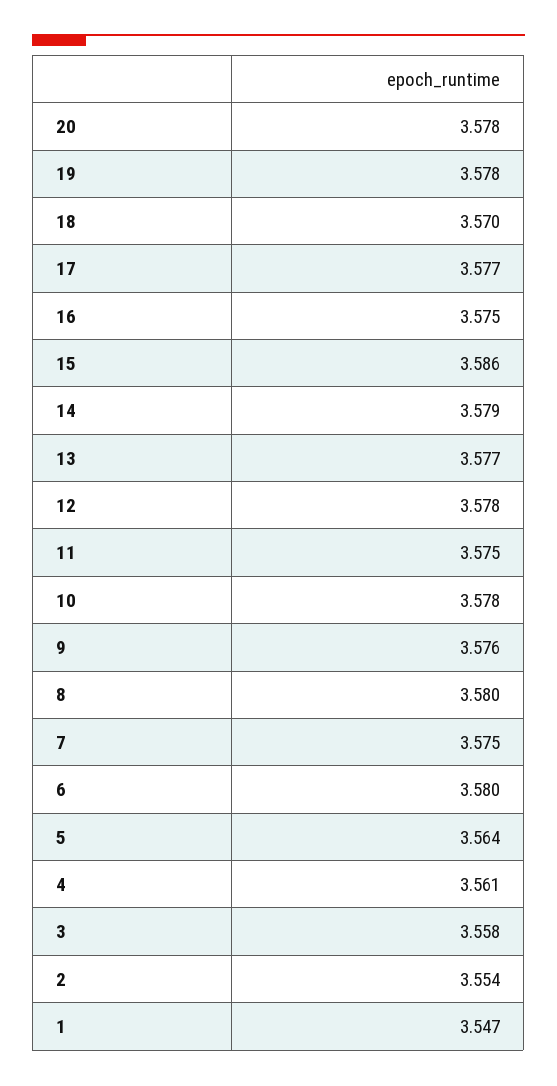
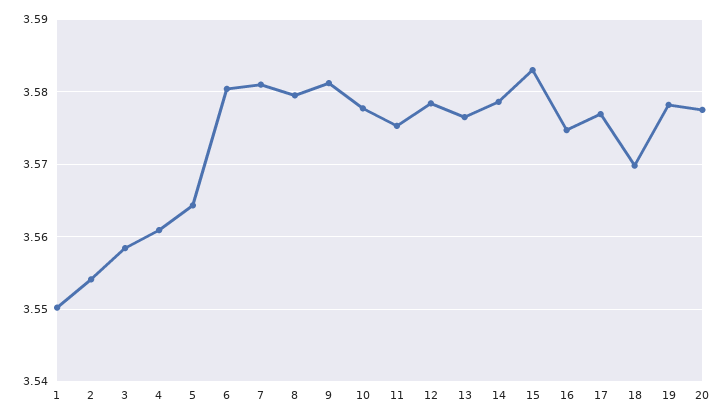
15: 3.586 -> 3.583
9: 3.576 -> 3.581
7: 3.575 -> 3.581
1: 3.547 -> 3.55

